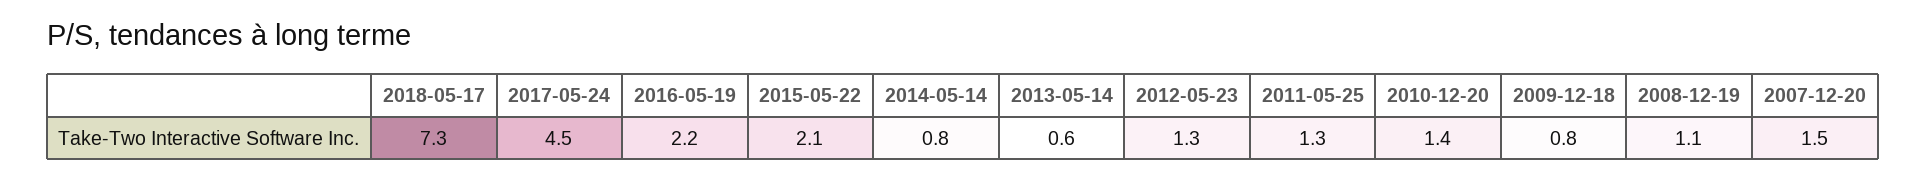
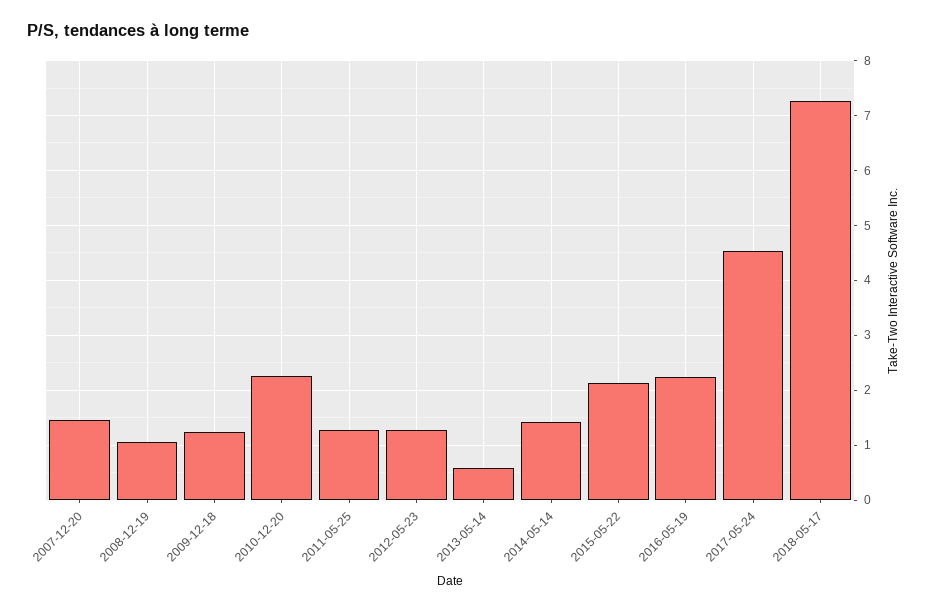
2014-05-14: 0.8 -> 1.4
2010-12-20: 1.4 -> 2.2
2009-12-18: 0.8 -> 1.2

